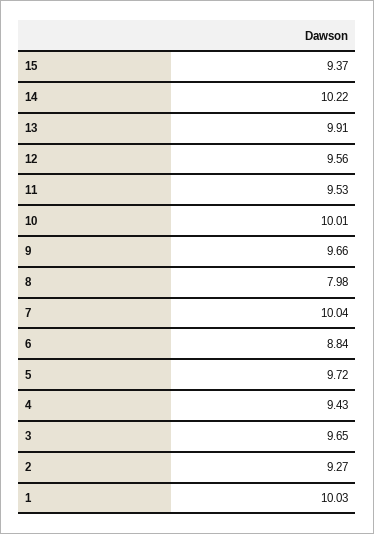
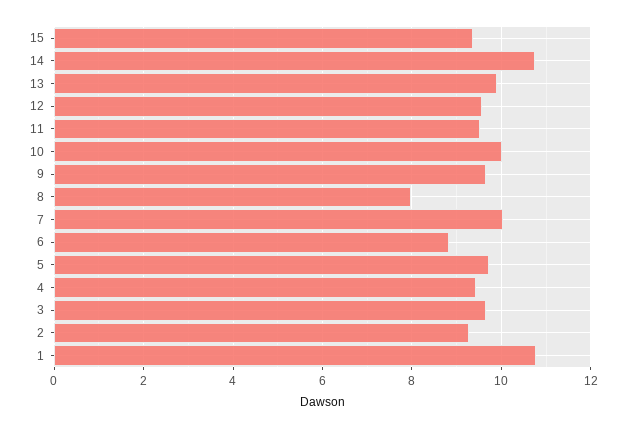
14: 10.22 -> 10.8
1: 10.03 -> 10.8

